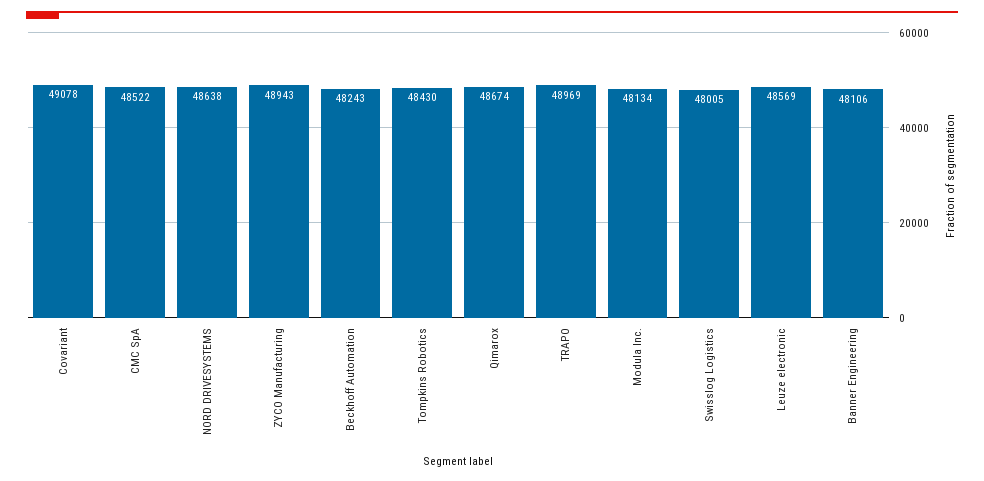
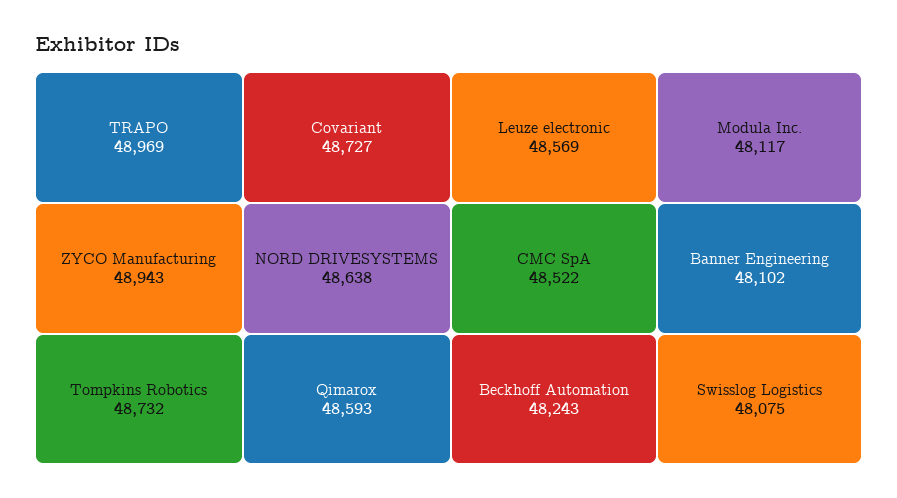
Covariant: 49078 -> 48727
Tompkins Robotics: 48430 -> 48732
Qimarox: 48674 -> 48593
Modula Inc.: 48134 -> 48117
Swisslog Logistics: 48005 -> 48075
Banner Engineering: 48106 -> 48102

